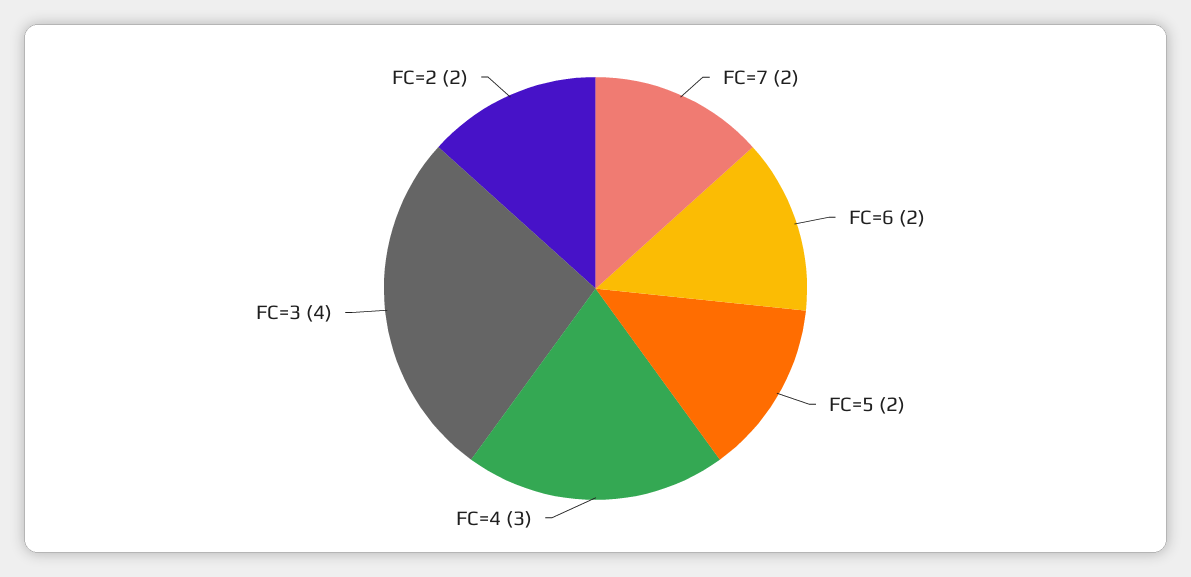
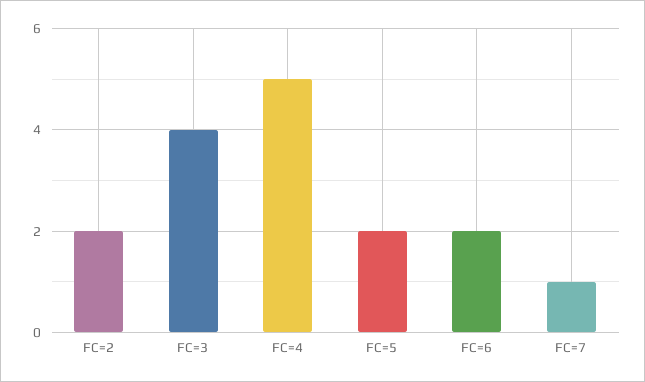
FC=7: 2 -> 1
FC=4: 3 -> 5

